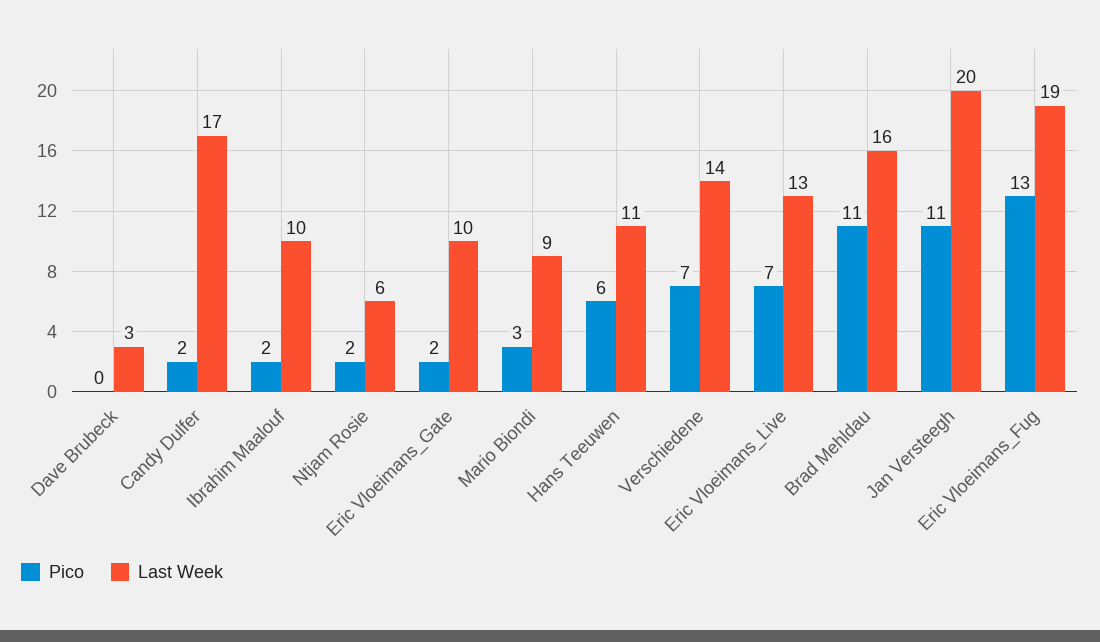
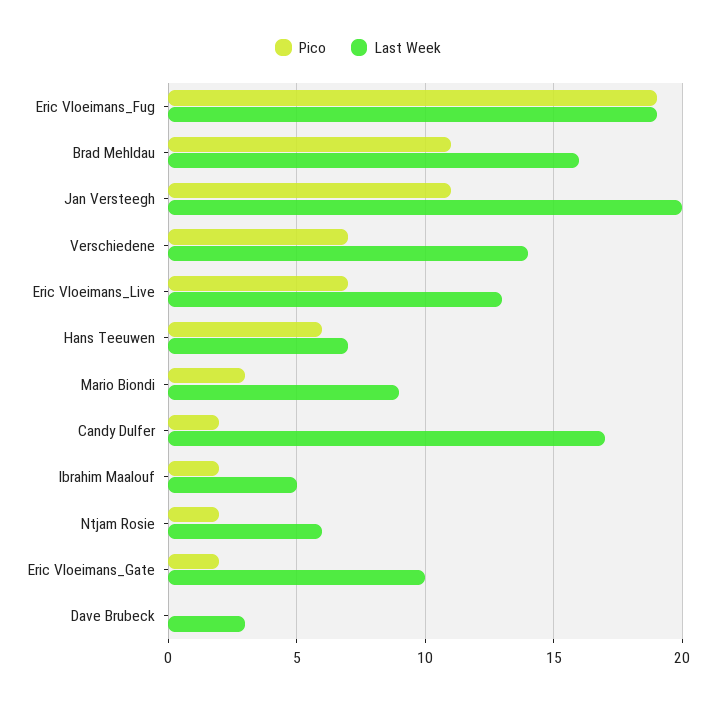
Last Week, Ibrahim Maalouf: 10 -> 5
Last Week, Hans Teeuwen: 11 -> 7
Pico, Eric Vloeimans_Fug: 13 -> 19

